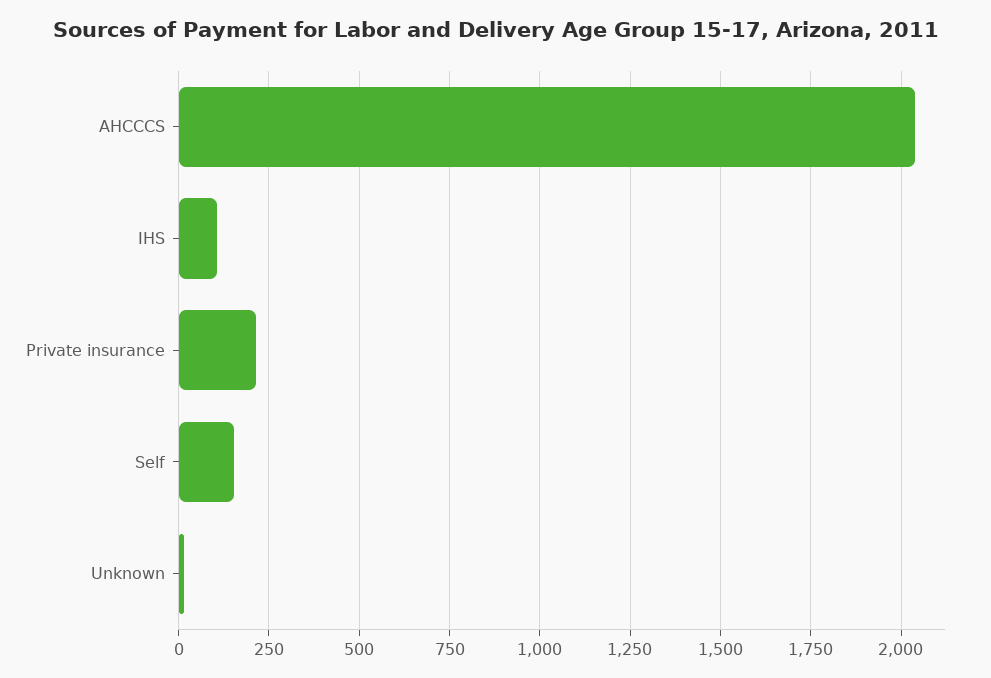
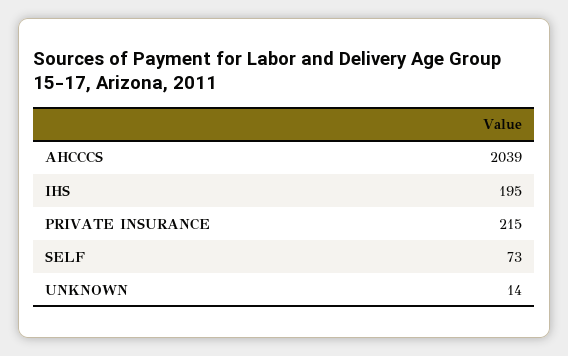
IHS: 100 -> 195
Self: 150 -> 73

